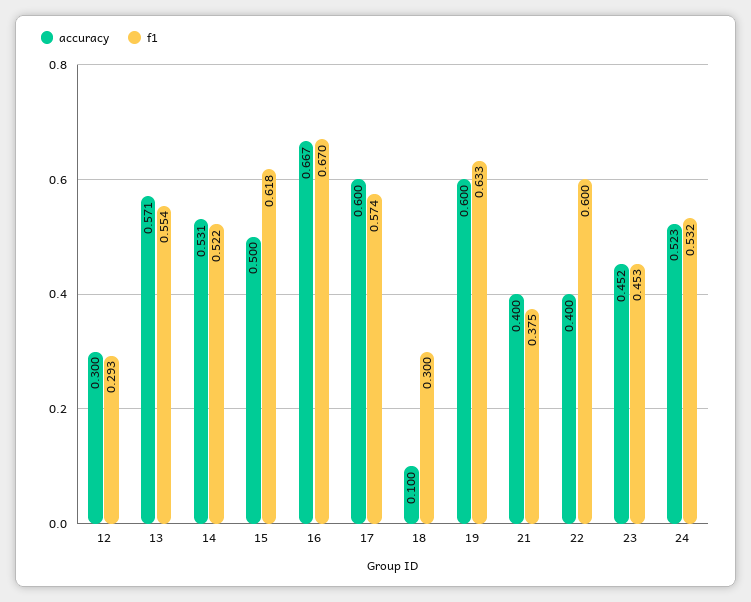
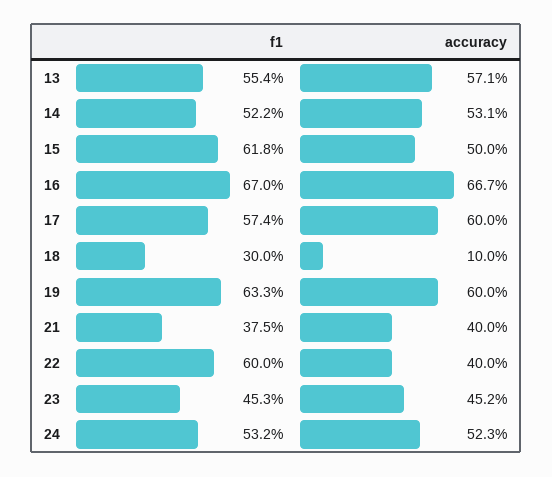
accuracy, 12: 0.3 -> none
f1, 12: 0.293 -> none

